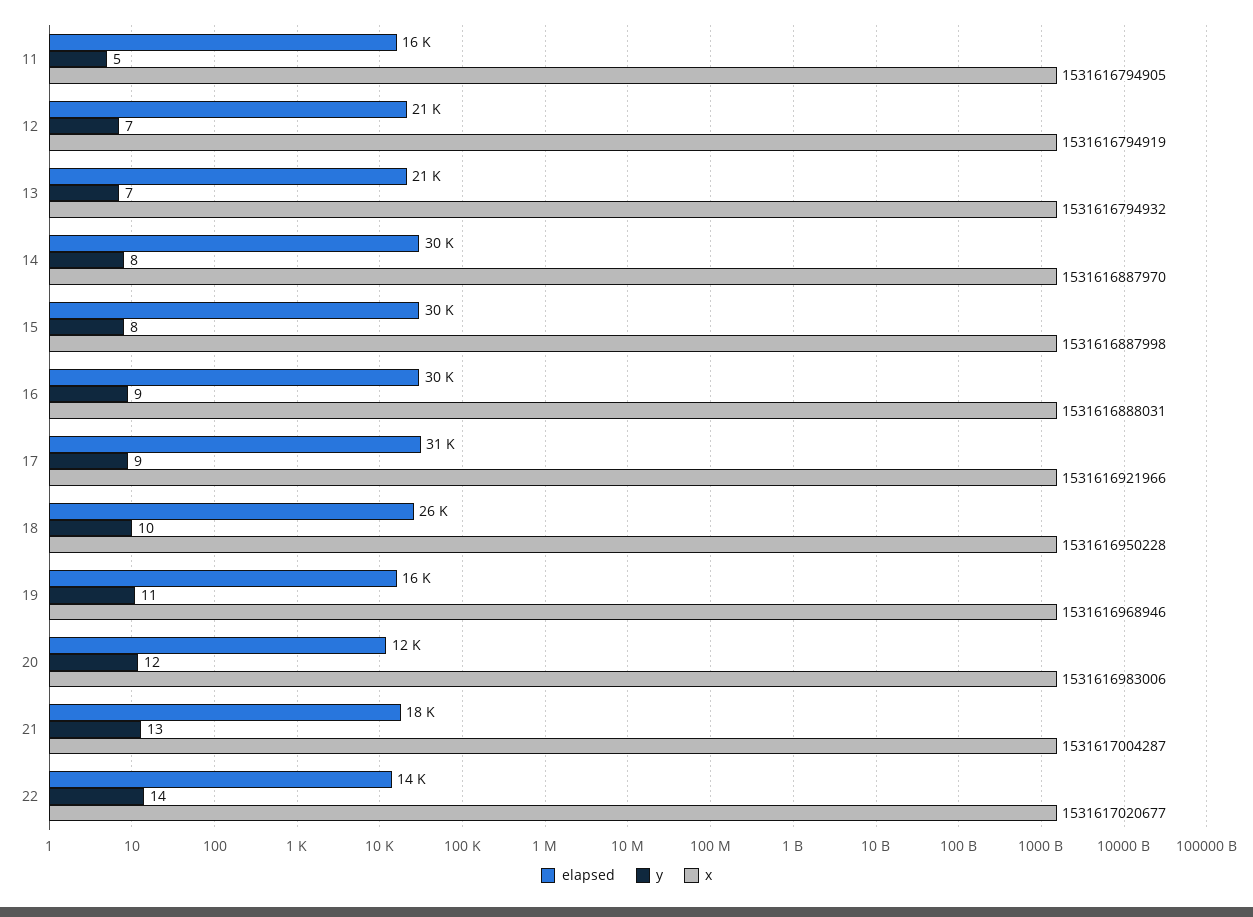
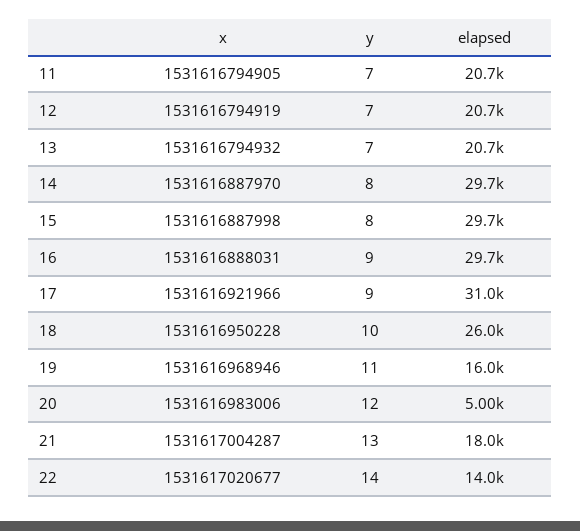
elapsed, 11: 16000 -> 20700
y, 11: 5 -> 7
elapsed, 20: 12000 -> 5000

